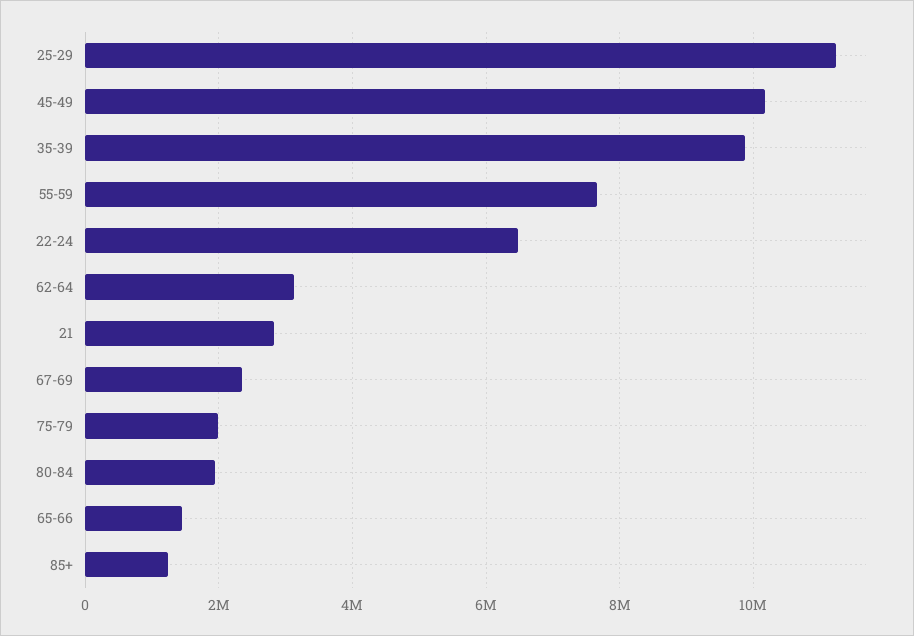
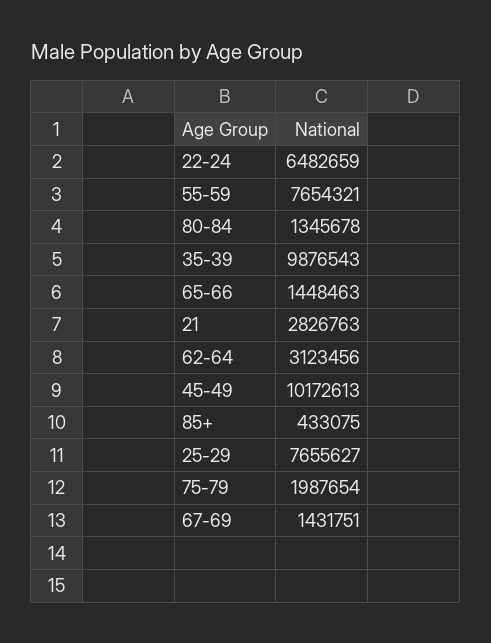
25-29: 11200000 -> 7655627
67-69: 2400000 -> 1431751
80-84: 2000000 -> 1345678
85+: 1200000 -> 433075

